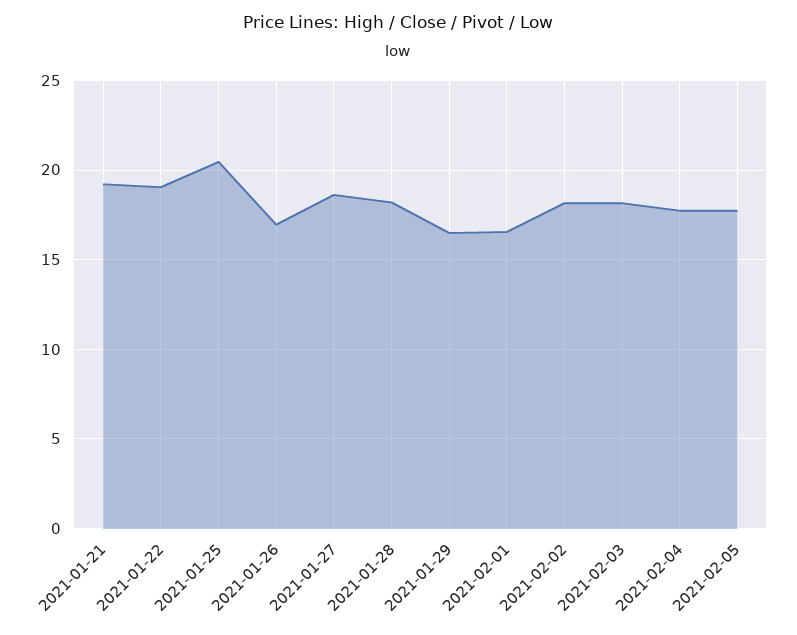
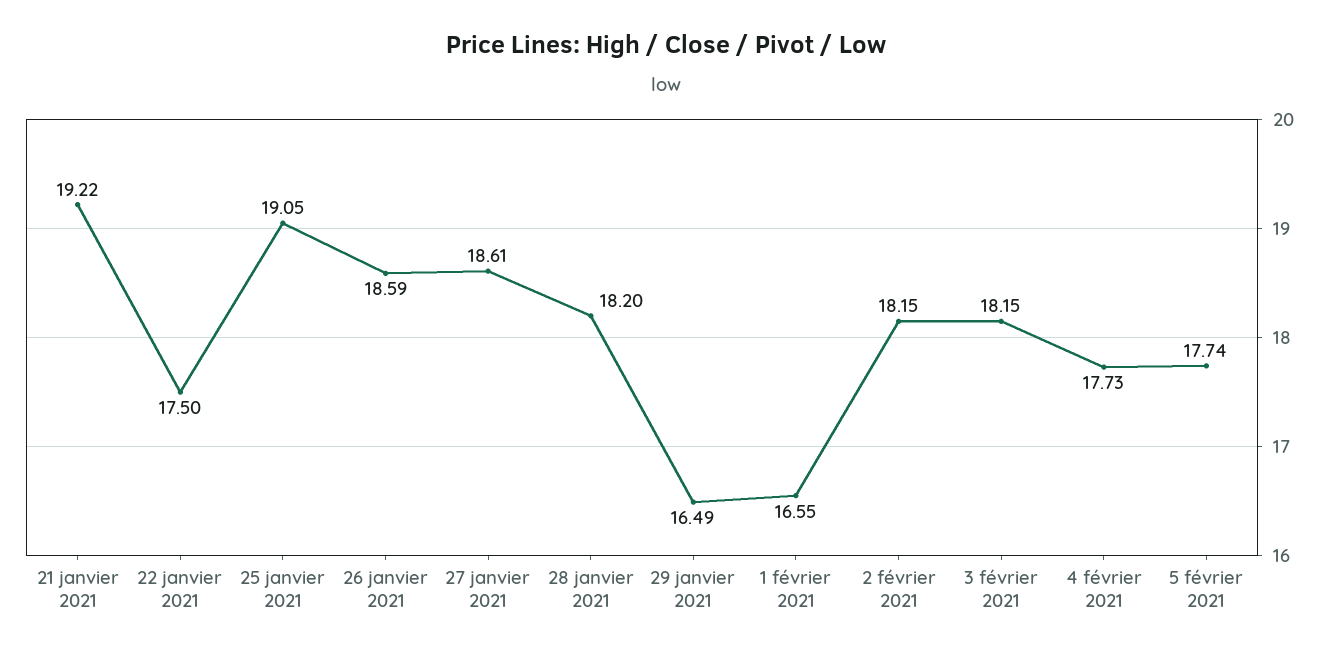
2021-01-22: 19 -> 17.5
2021-01-25: 20.5 -> 19.05
2021-01-26: 17 -> 18.59

